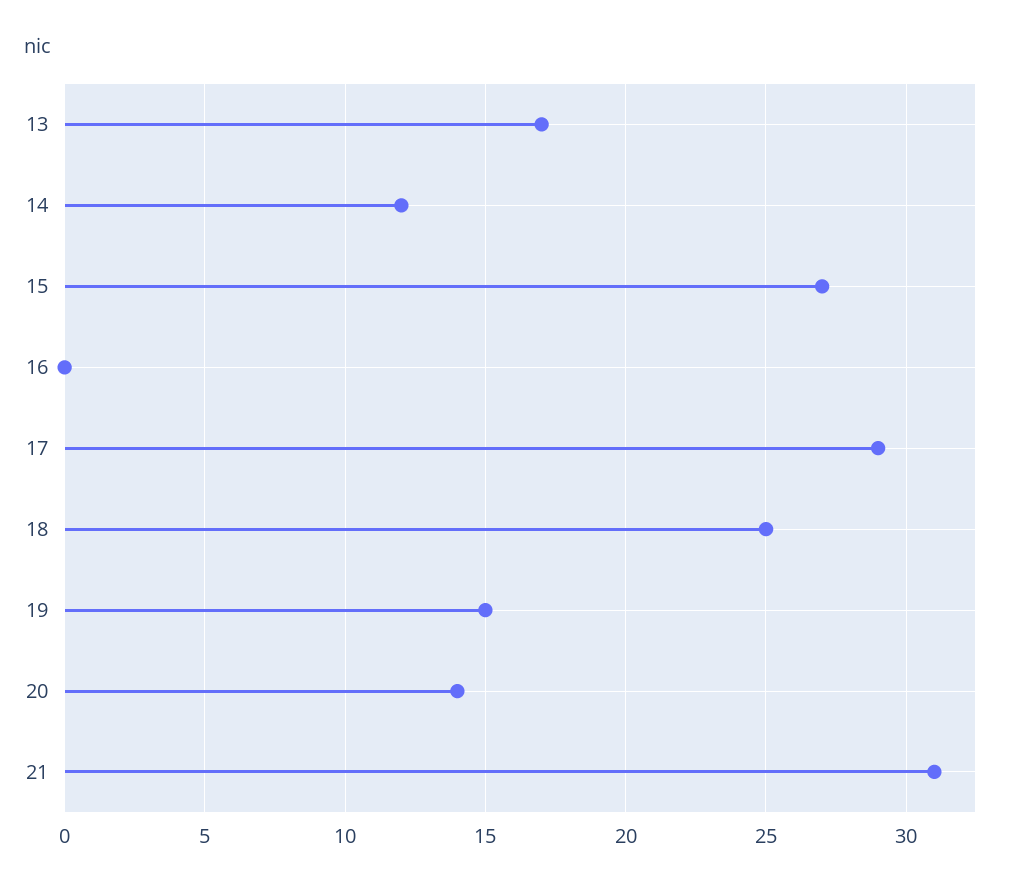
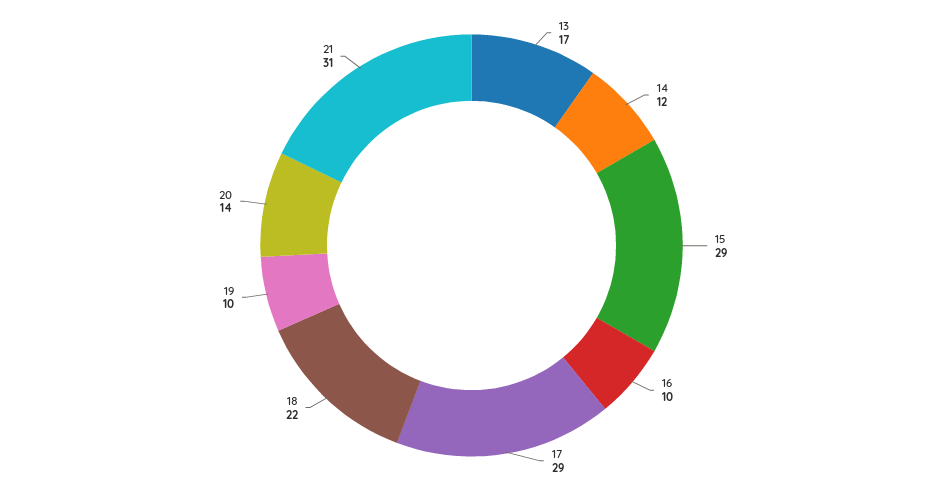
15: 27 -> 29
16: 0 -> 10
18: 25 -> 22
19: 15 -> 10

